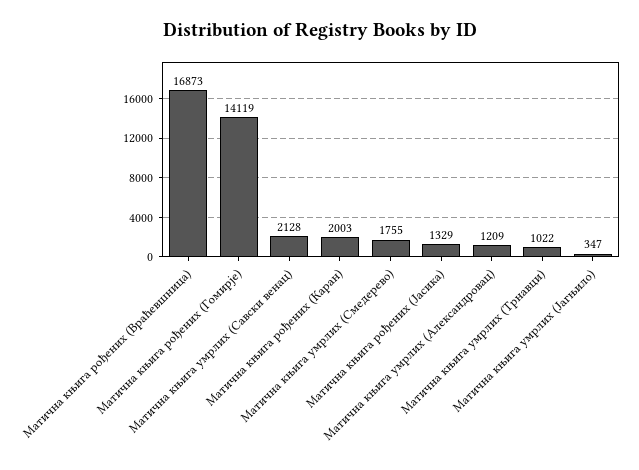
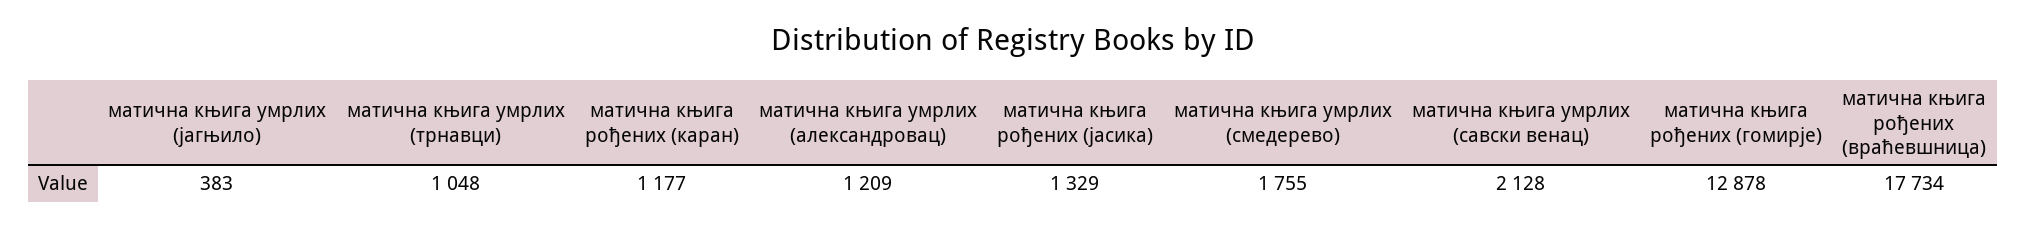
Матична књига рођених (Враћевшница): 16873 -> 17734
Матична књига рођених (Гомирје): 14119 -> 12878
Матична књига рођених (Каран): 2003 -> 1177
Матична књига умрлих (Трнавци): 1022 -> 1048
Матична књига умрлих (Јагњило): 347 -> 383

